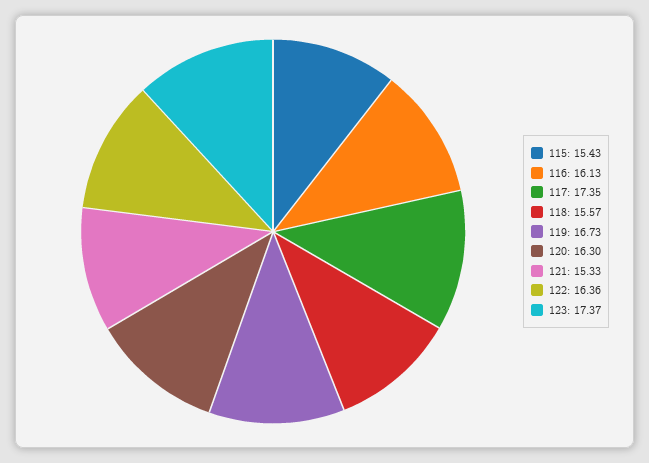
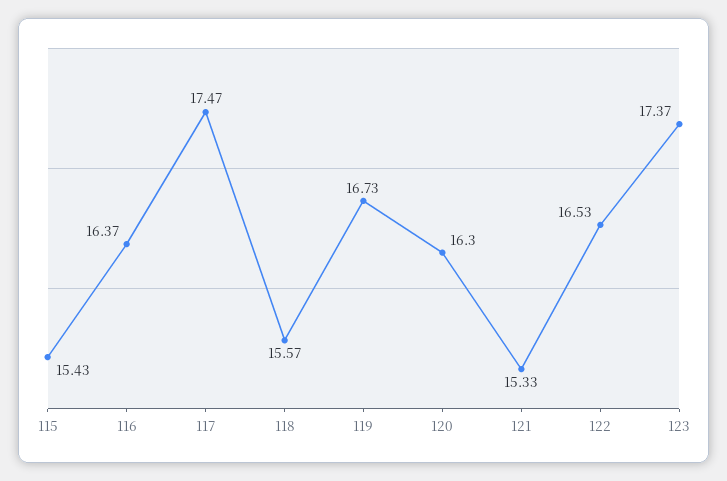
116: 16.13 -> 16.37
117: 17.35 -> 17.47
122: 16.36 -> 16.53

